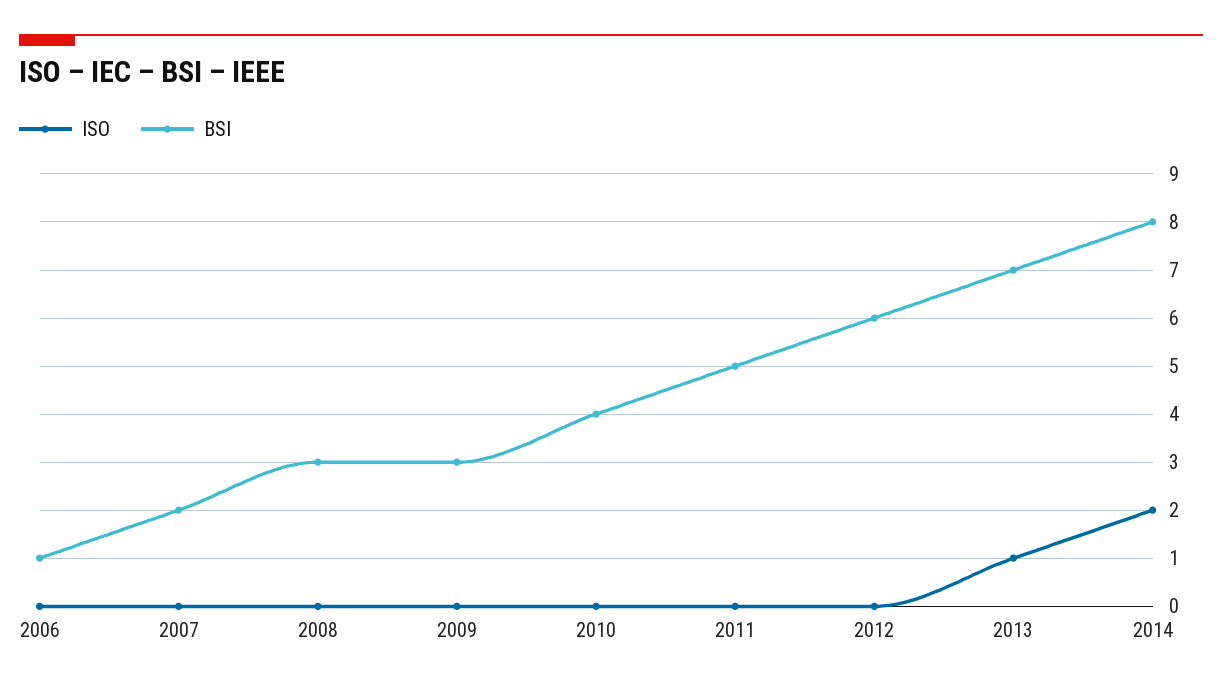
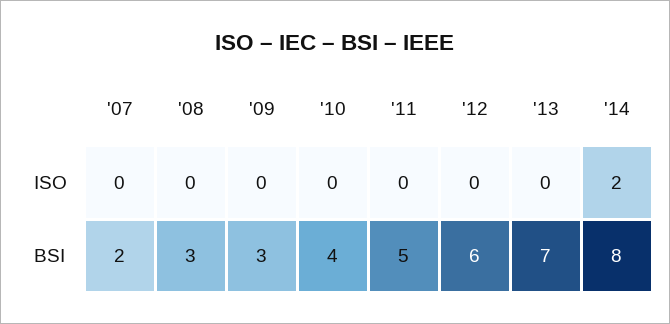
ISO, 2006: 0 -> none
BSI, 2006: 1 -> none
ISO, 2013: 1 -> 0

